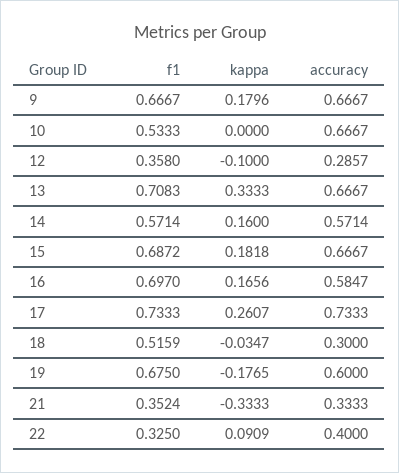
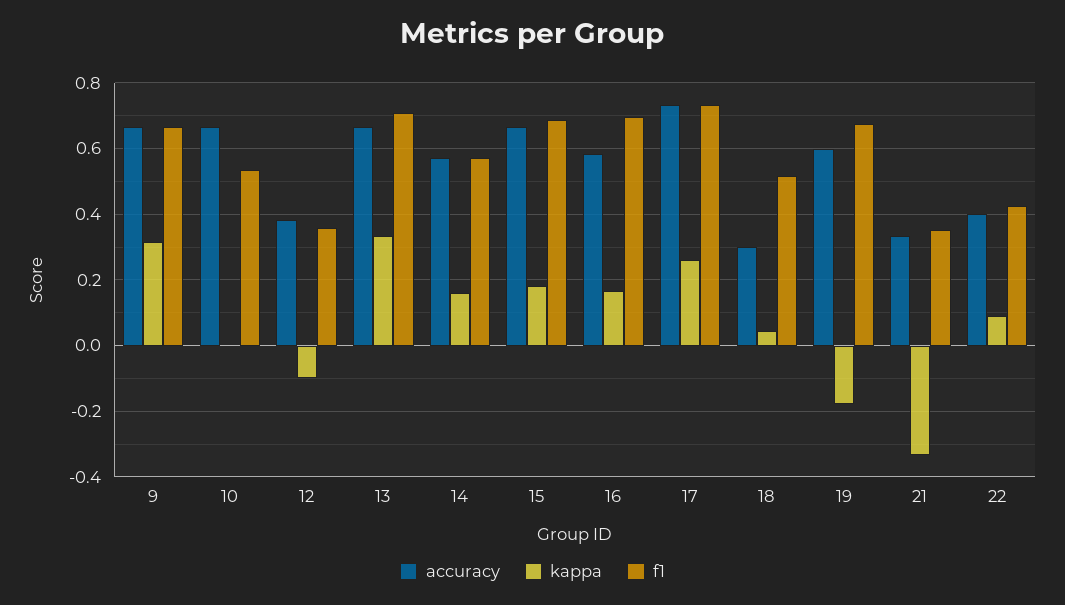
kappa, 9: 0.1796 -> 0.32
accuracy, 12: 0.2857 -> 0.38
kappa, 18: -0.0347 -> 0.04
f1, 22: 0.325 -> 0.42

